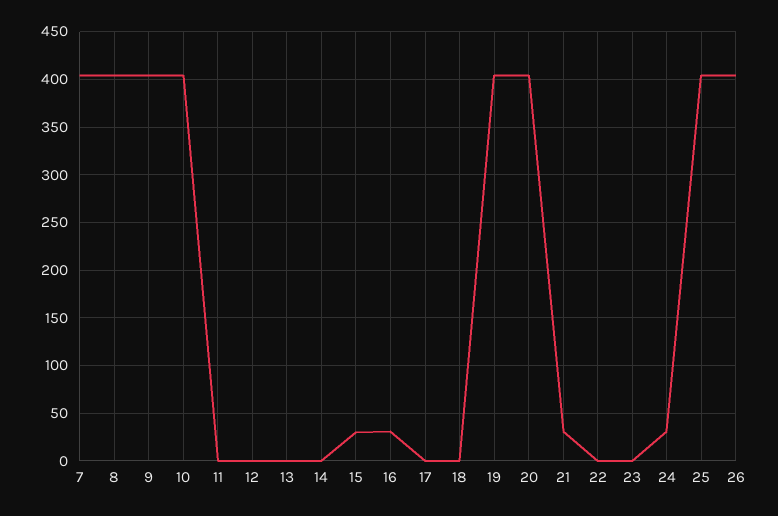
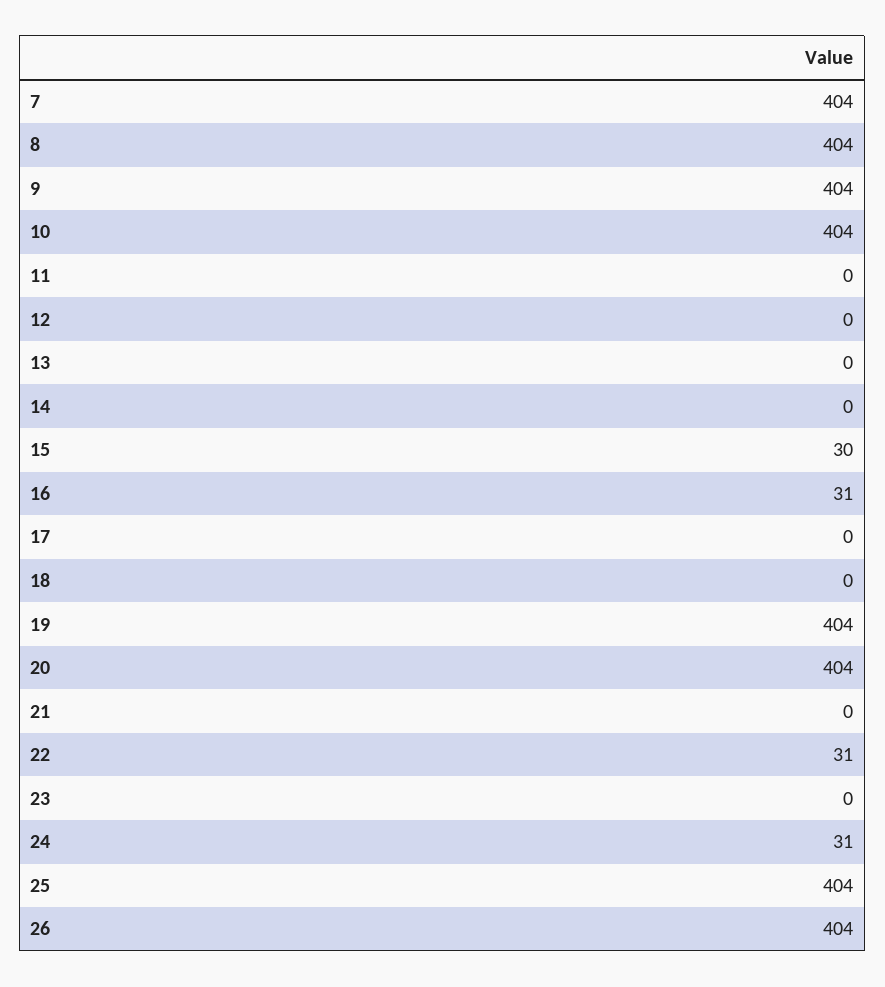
21: 30 -> 0
22: 0 -> 31

